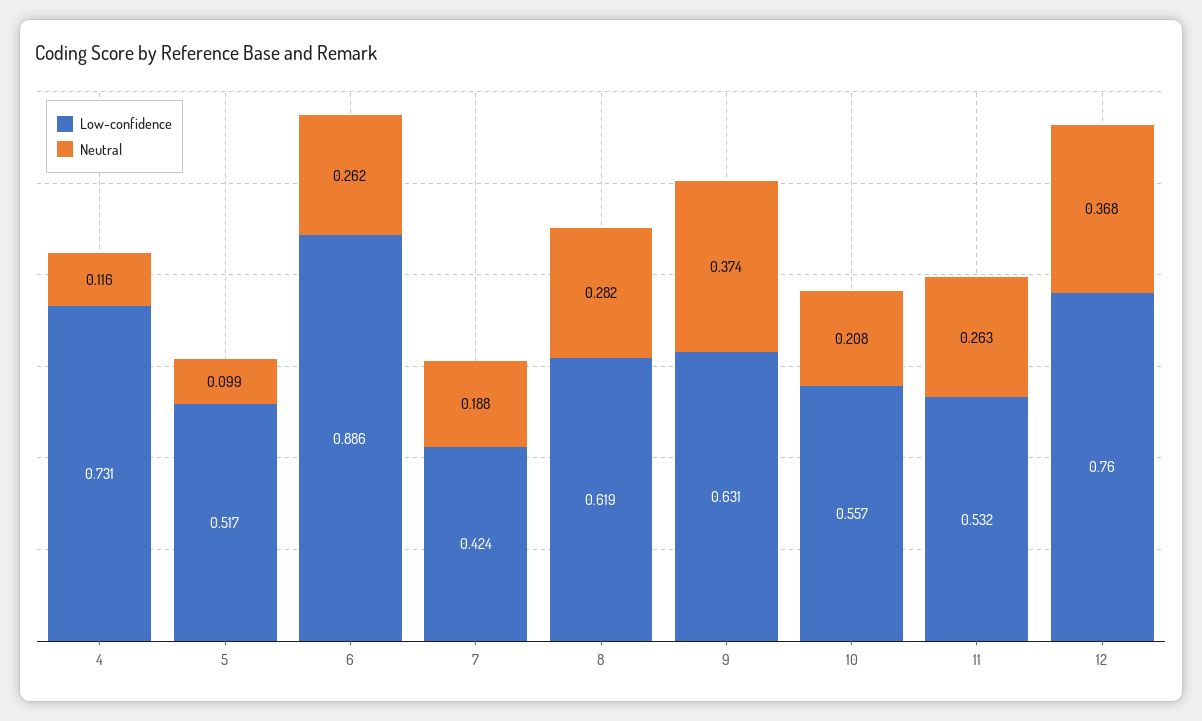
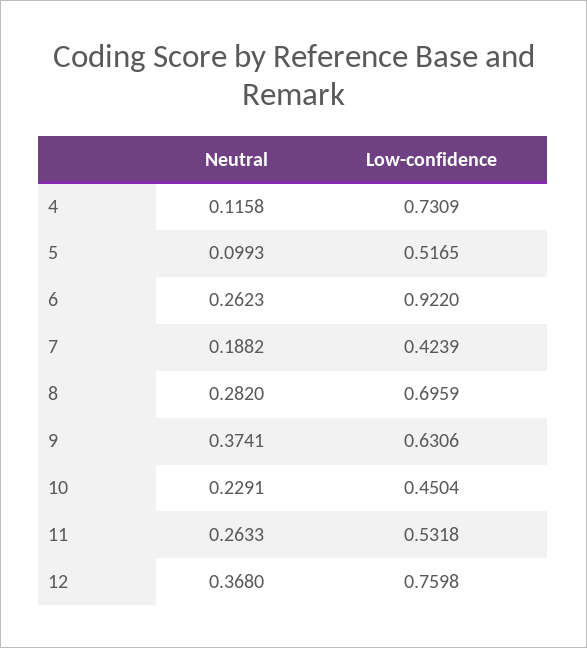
Low-confidence, 6: 0.886 -> 0.922
Low-confidence, 8: 0.619 -> 0.6959
Low-confidence, 10: 0.557 -> 0.4504
Neutral, 10: 0.208 -> 0.2291

